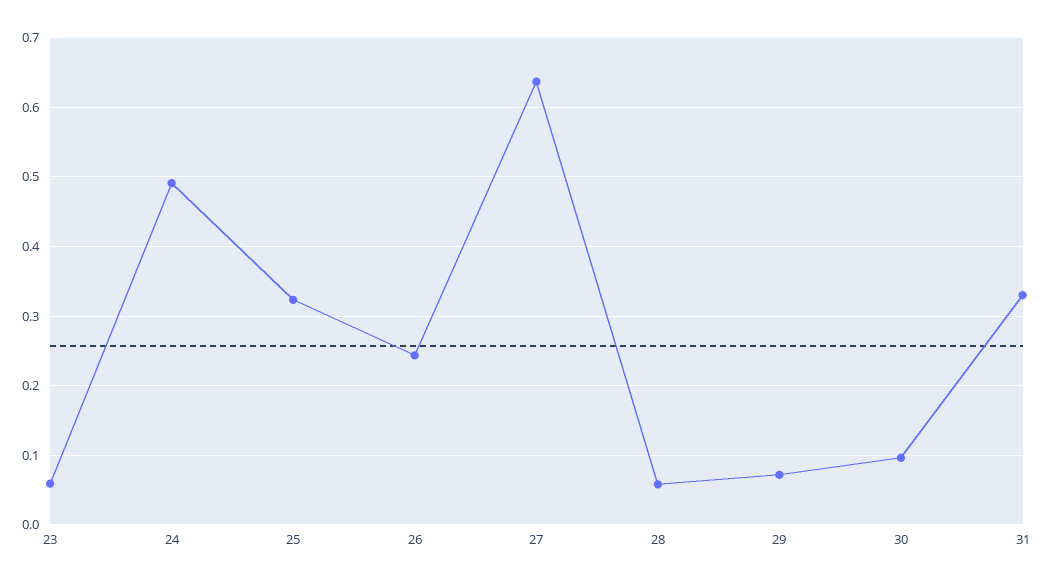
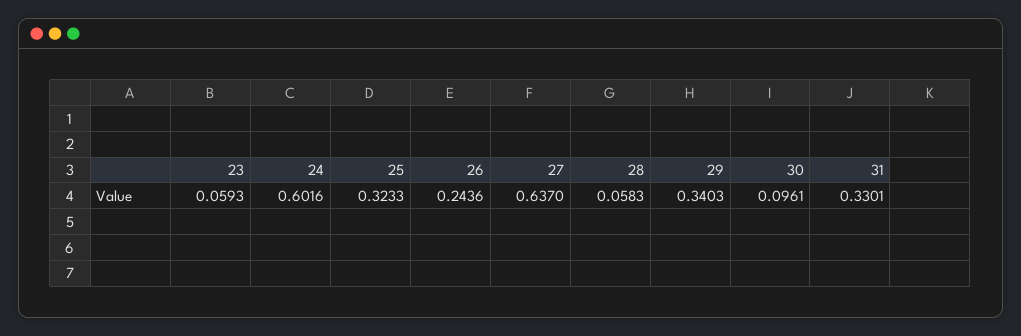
24: 0.49 -> 0.6016
29: 0.07 -> 0.3403

